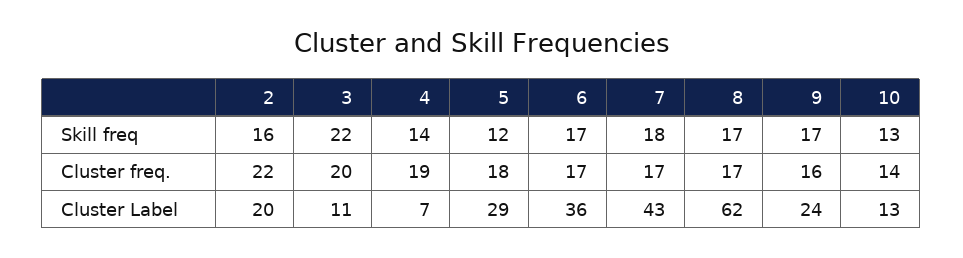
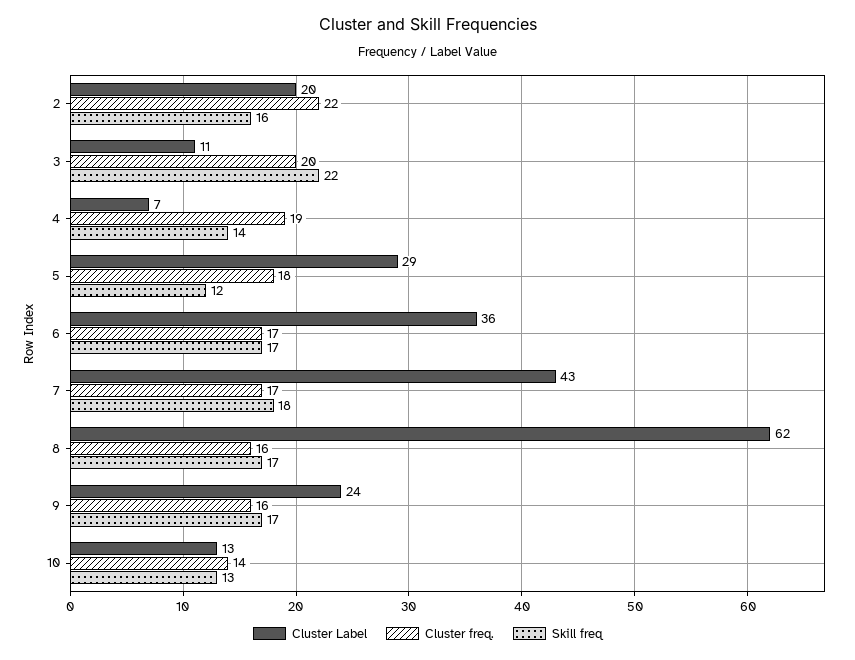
Cluster freq., 8: 17 -> 16

